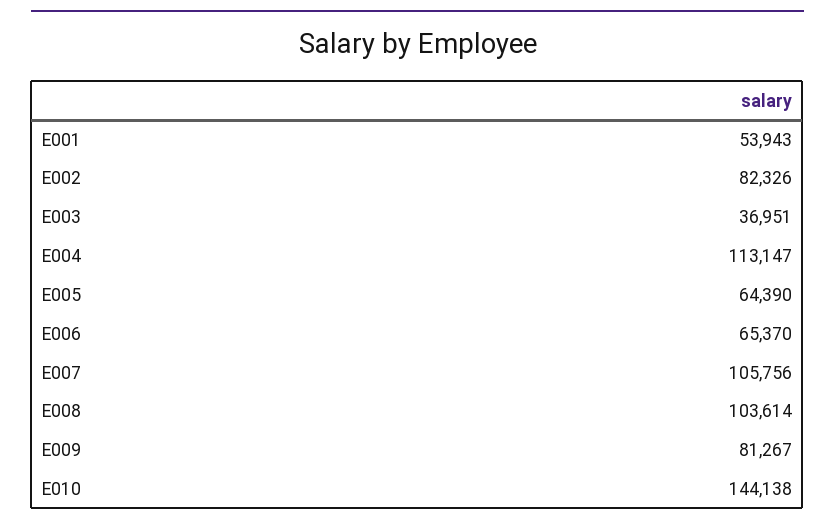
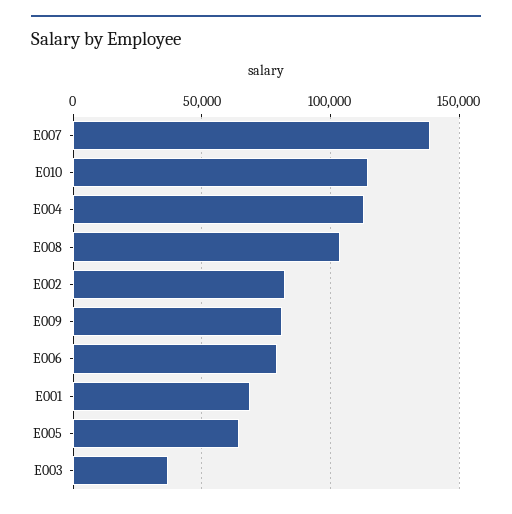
E001: 53943 -> 70000
E006: 65370 -> 80000
E007: 105756 -> 140000
E010: 144138 -> 115000

